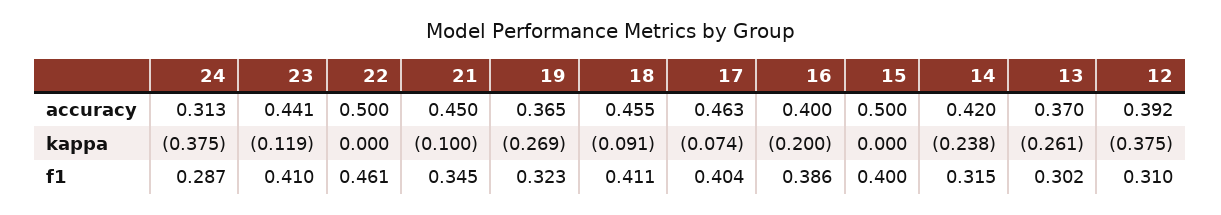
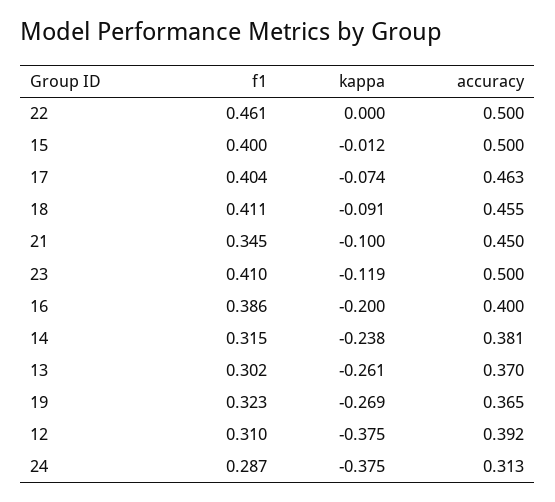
23, accuracy: 0.441 -> 0.5
14, accuracy: 0.42 -> 0.381
15, kappa: 0 -> -0.012

